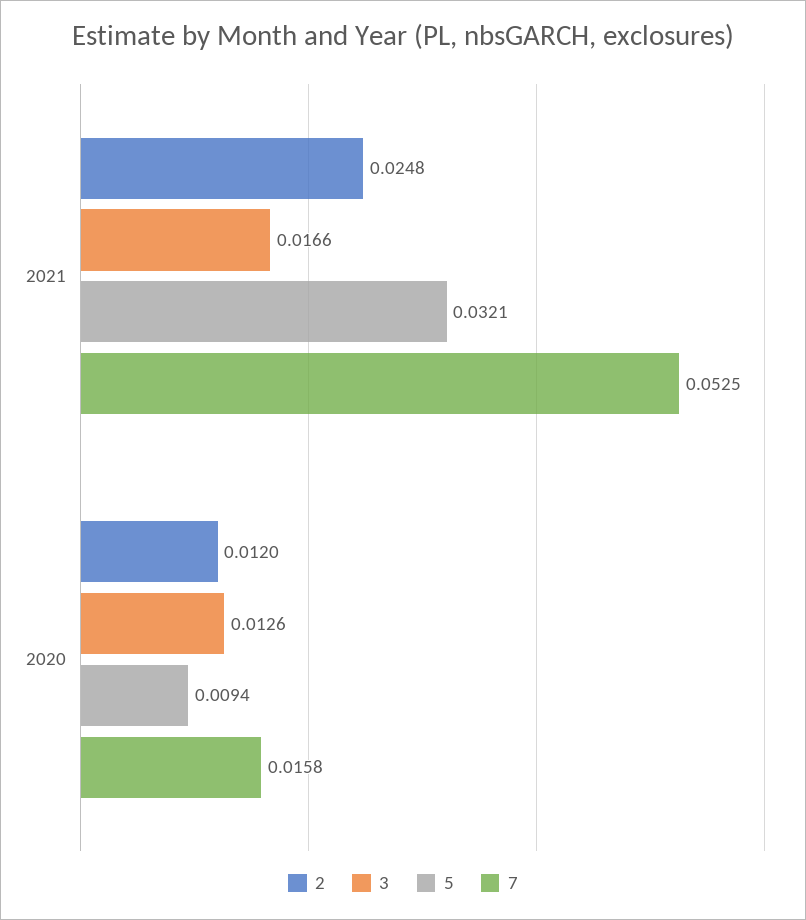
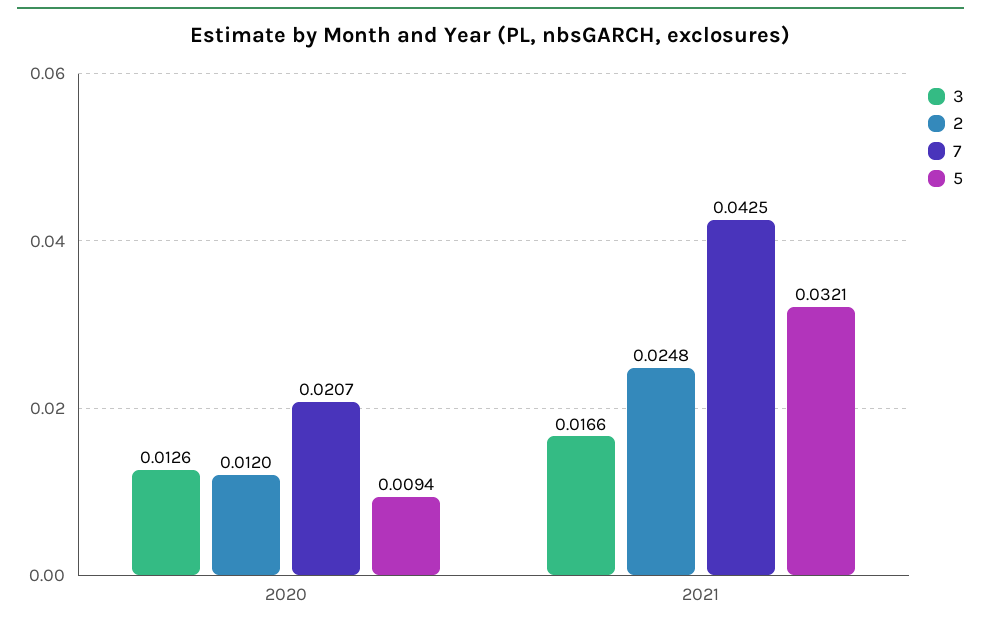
7, 2021: 0.0525 -> 0.0425
7, 2020: 0.0158 -> 0.0207

